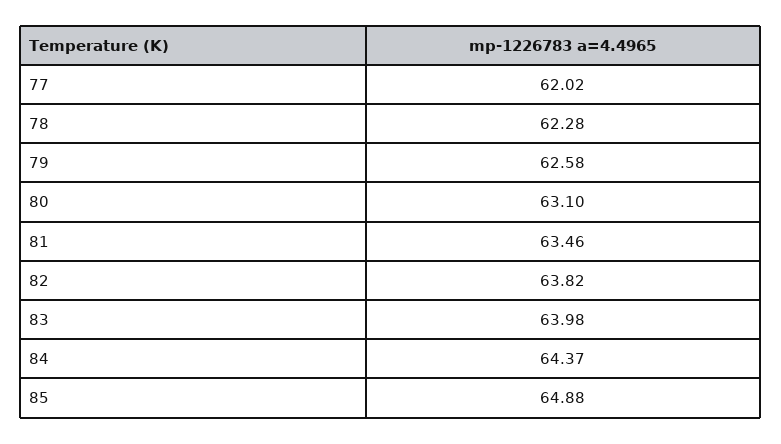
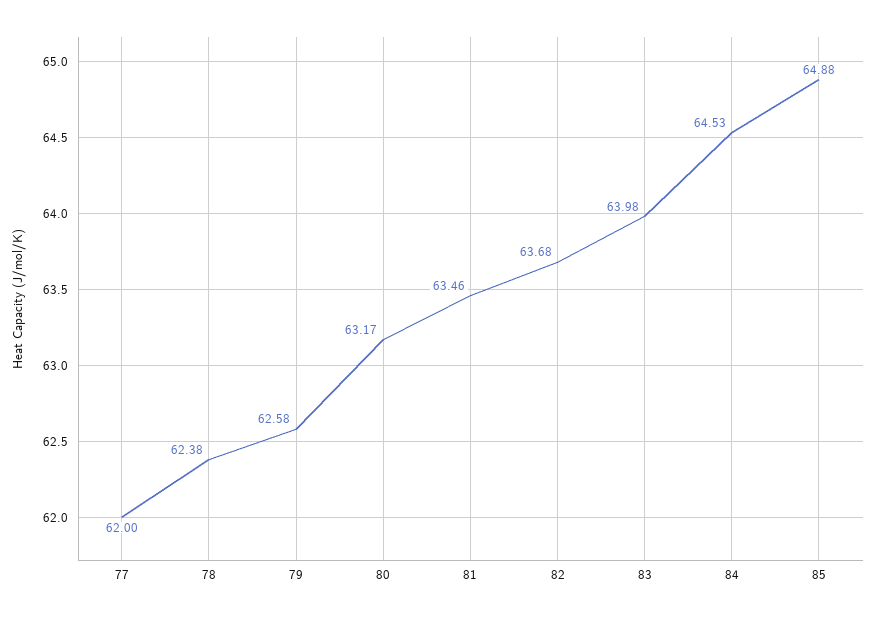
77: 62.02 -> 62
78: 62.28 -> 62.38
80: 63.1 -> 63.17
82: 63.82 -> 63.68
84: 64.37 -> 64.53

